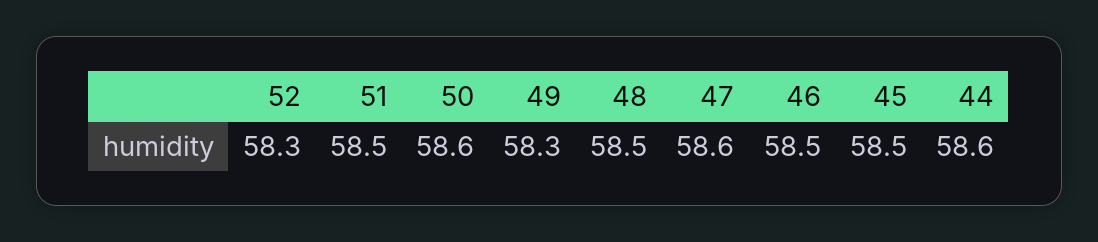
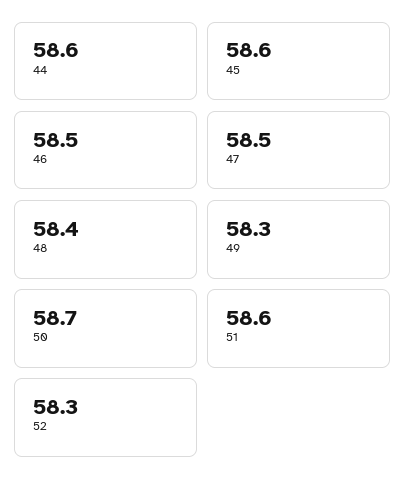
51: 58.5 -> 58.6
50: 58.6 -> 58.7
48: 58.5 -> 58.4
47: 58.6 -> 58.5
45: 58.5 -> 58.6

